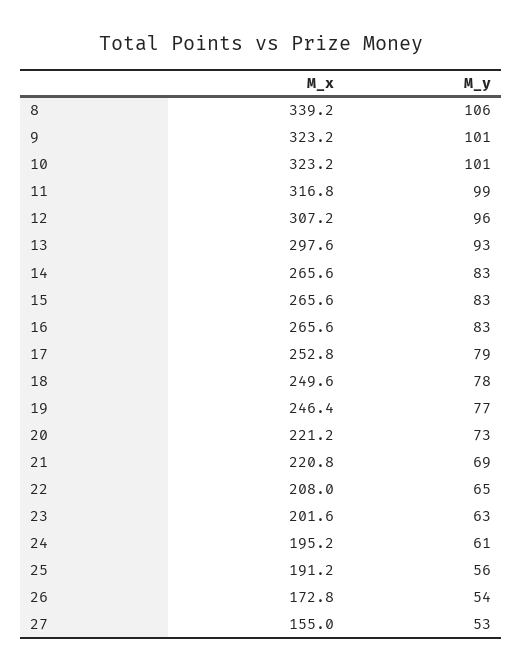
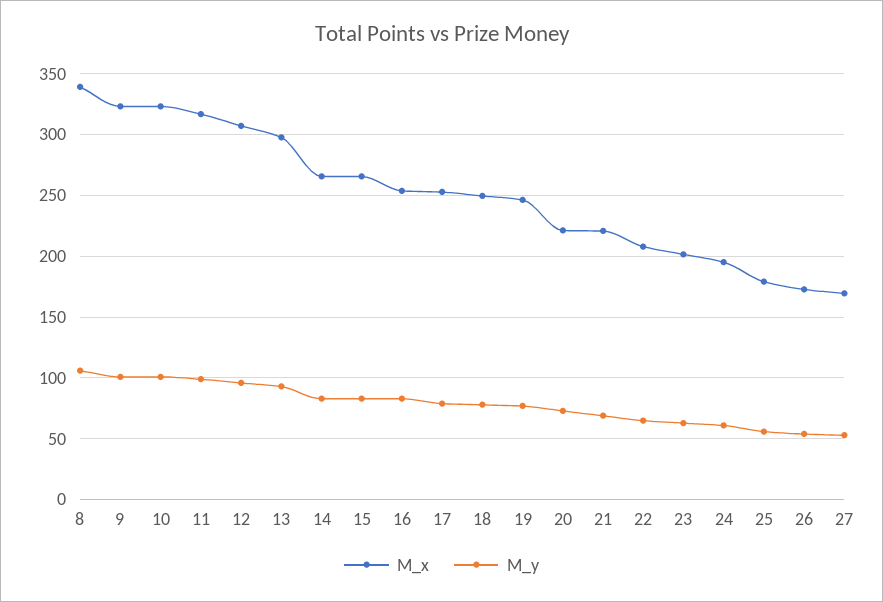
M_x, 16: 265.6 -> 255
M_x, 25: 191.2 -> 180
M_x, 27: 155 -> 170

